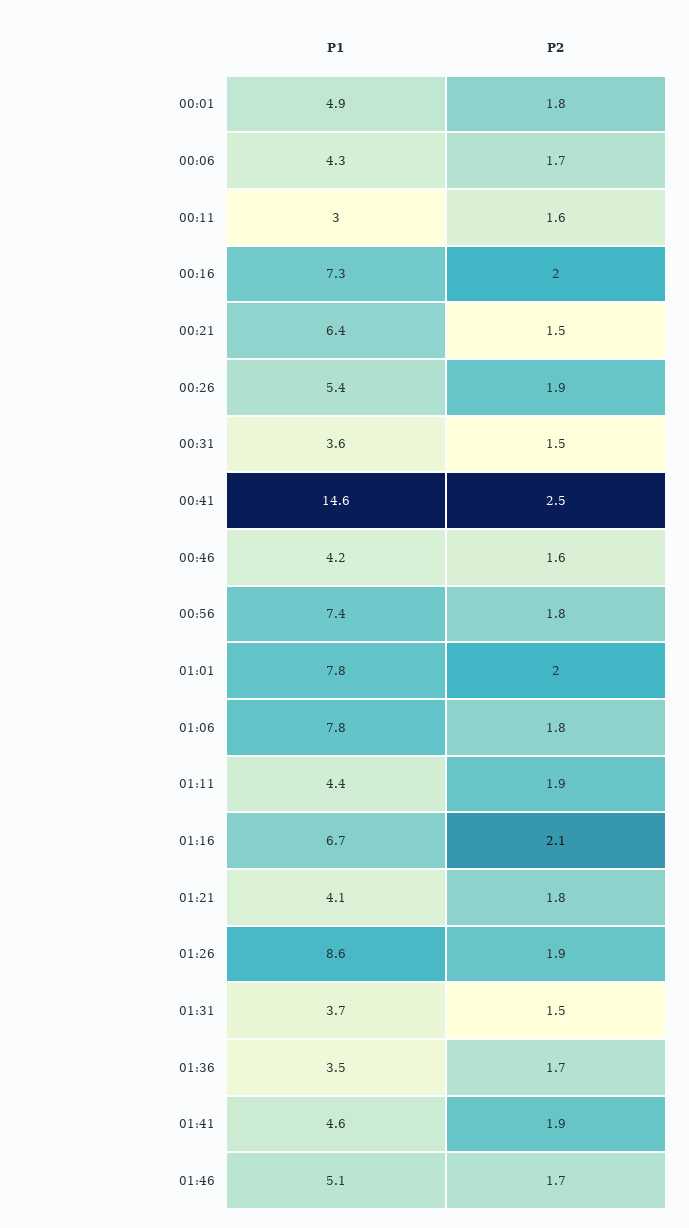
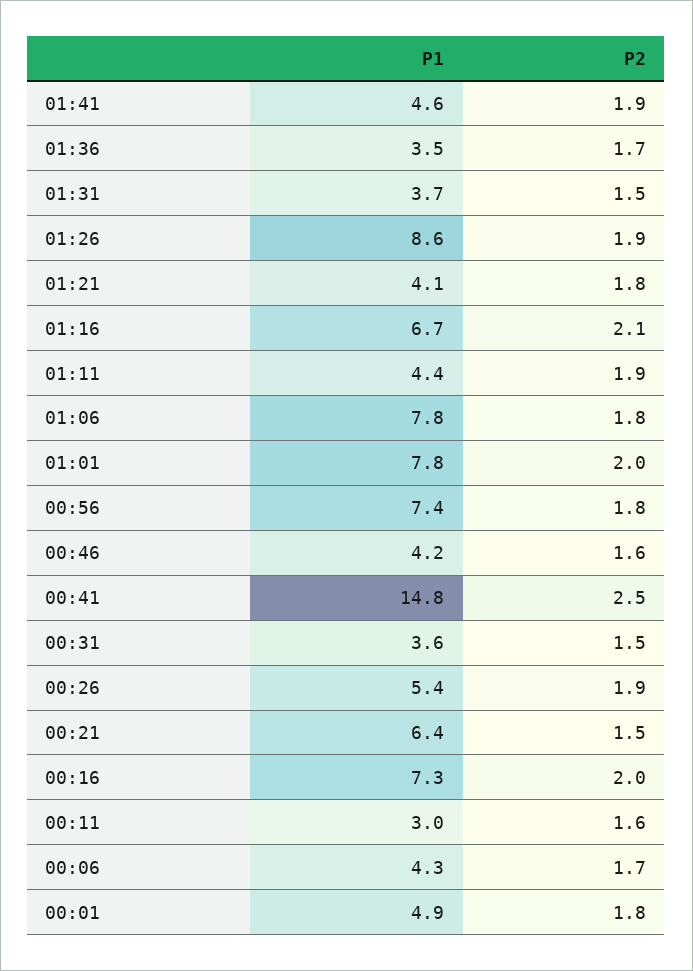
P1, 00:41: 14.6 -> 14.8
P1, 01:46: 5.1 -> none
P2, 01:46: 1.7 -> none

